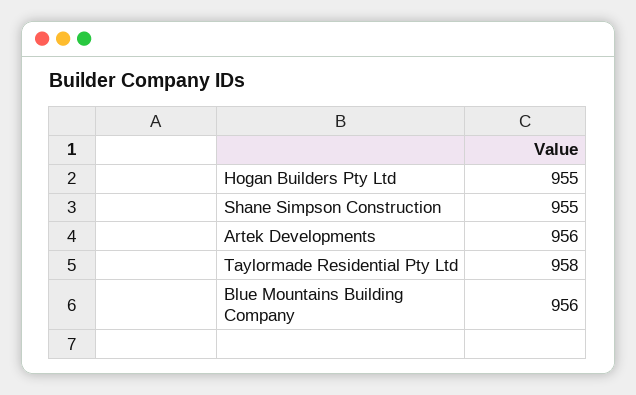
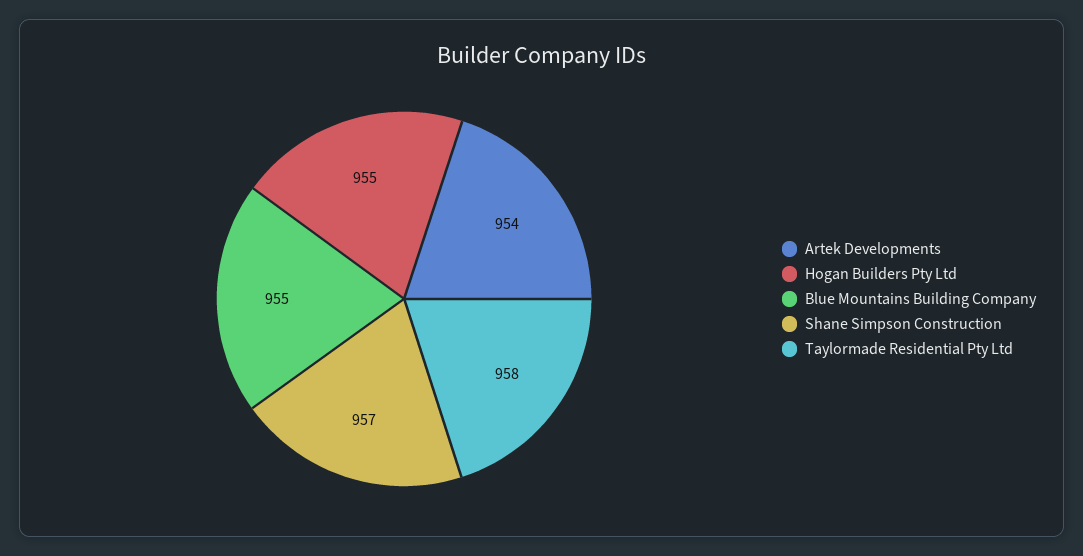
Shane Simpson Construction: 955 -> 957
Artek Developments: 956 -> 954
Blue Mountains Building Company: 956 -> 955

